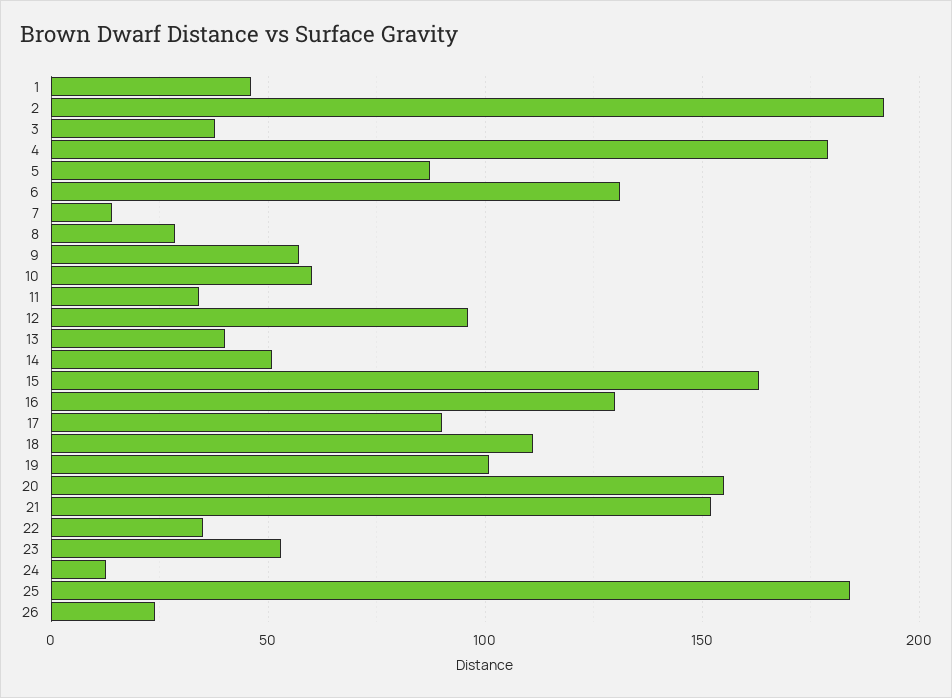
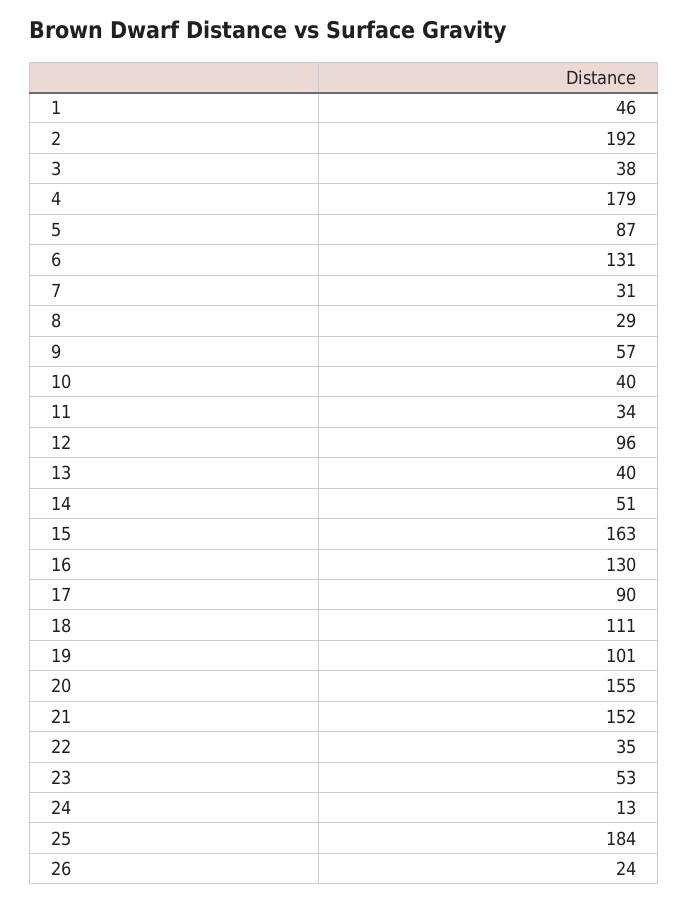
7: 15 -> 31
10: 60 -> 40

